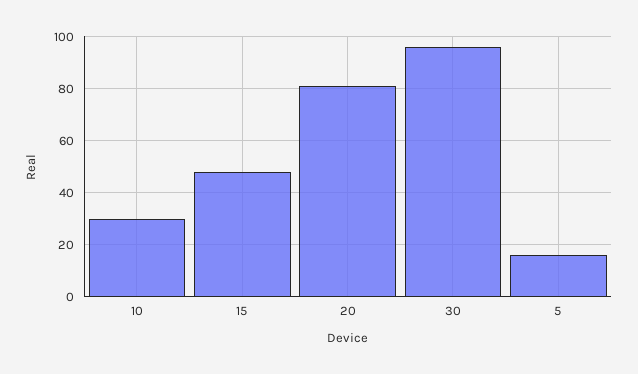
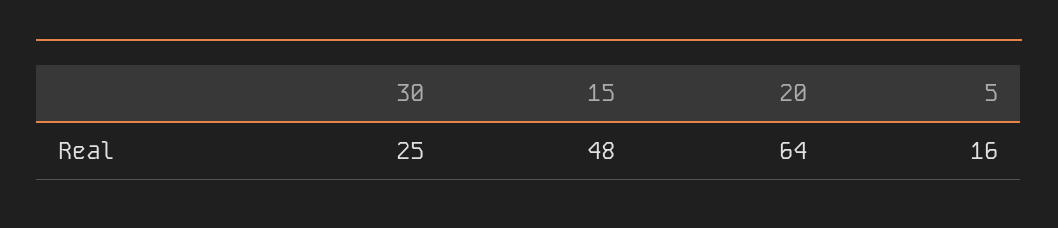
10: 30 -> none
20: 80 -> 64
30: 95 -> 25

